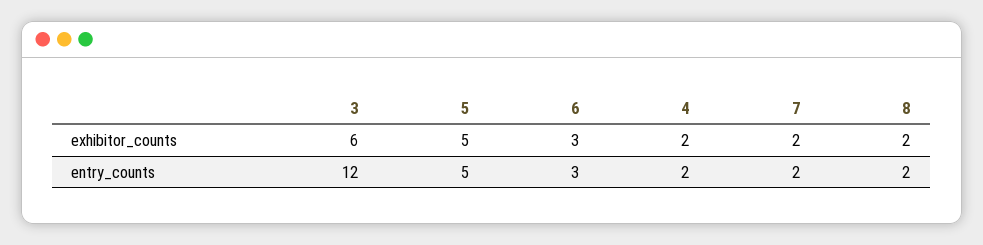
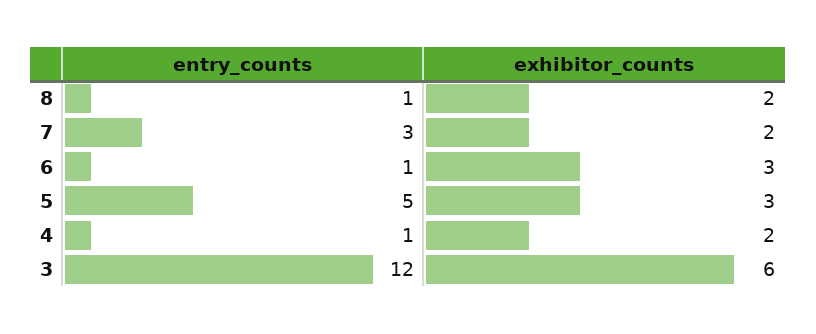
5, exhibitor_counts: 5 -> 3
6, entry_counts: 3 -> 1
4, entry_counts: 2 -> 1
7, entry_counts: 2 -> 3
8, entry_counts: 2 -> 1

